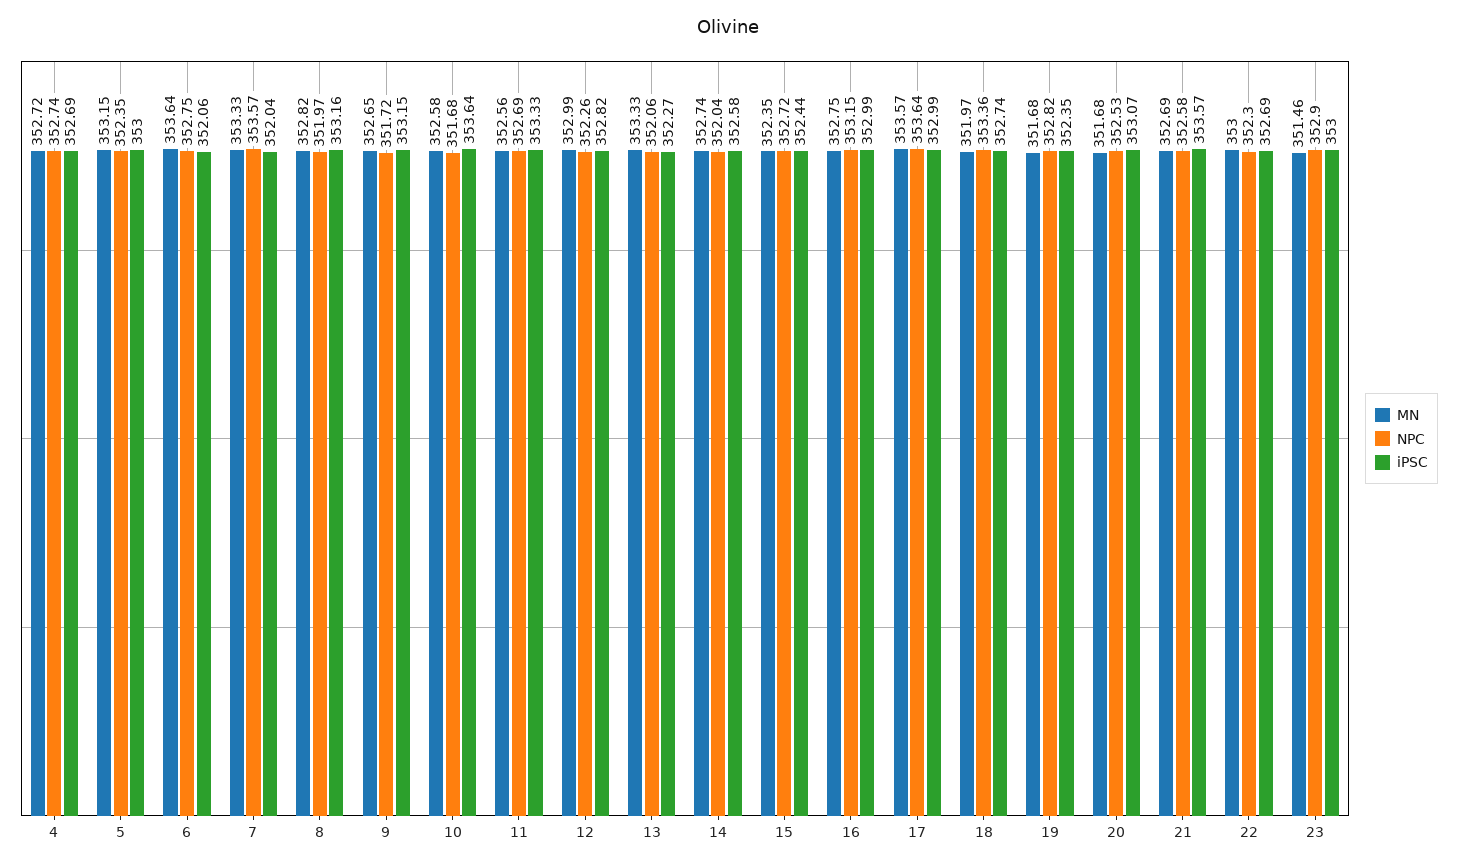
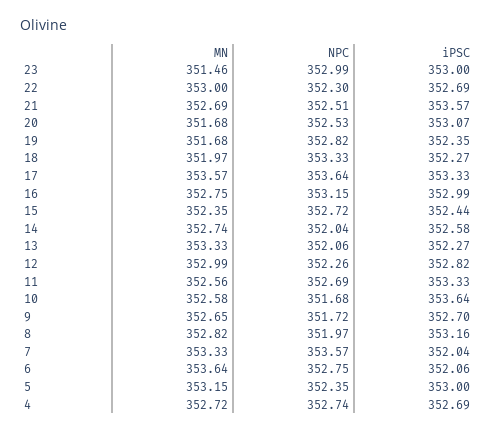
iPSC, 9: 353.15 -> 352.7
iPSC, 17: 352.99 -> 353.33
NPC, 18: 353.36 -> 353.33
iPSC, 18: 352.74 -> 352.27
NPC, 21: 352.58 -> 352.51
NPC, 23: 352.9 -> 352.99

